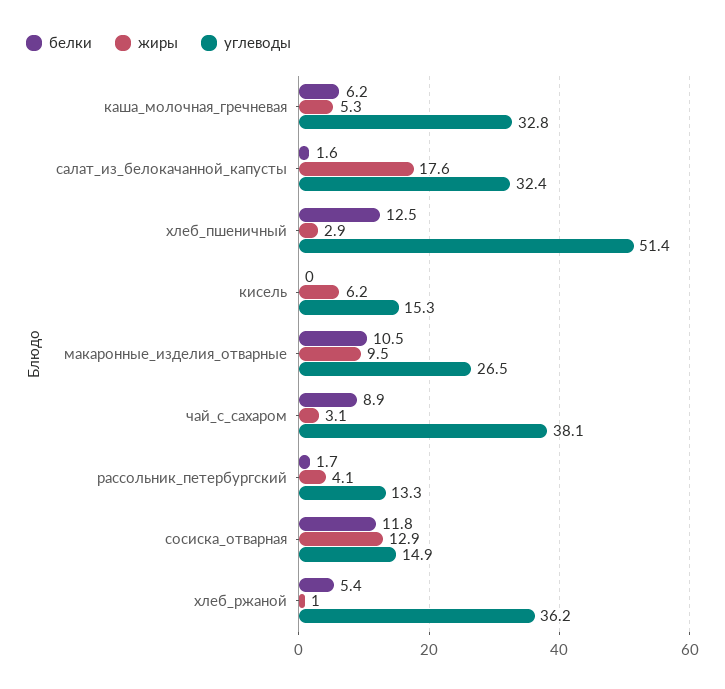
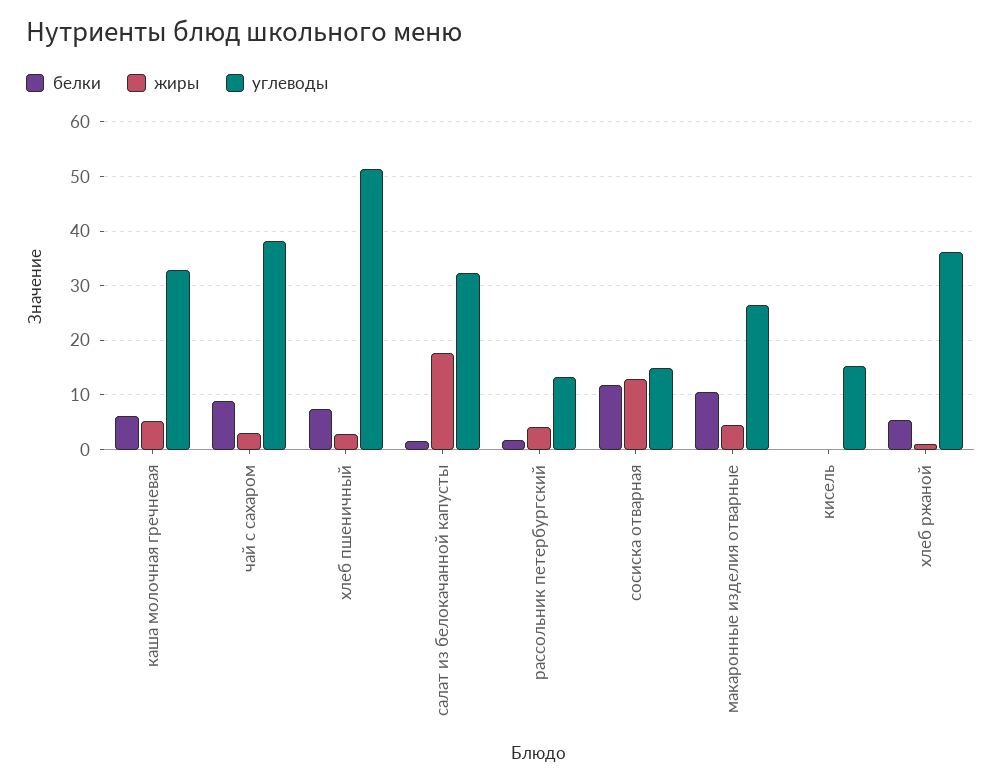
белки, хлеб_пшеничный: 12.5 -> 8
жиры, кисель: 6.2 -> 0
жиры, макаронные_изделия_отварные: 9.5 -> 4

